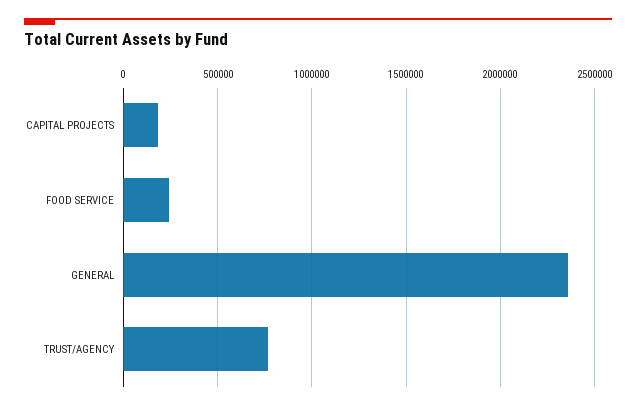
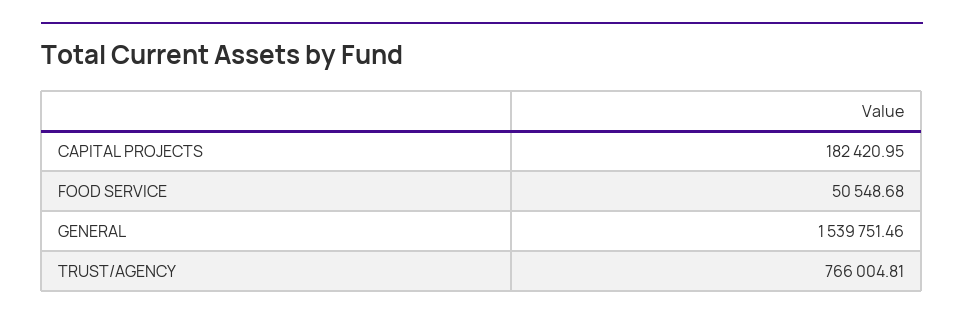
FOOD SERVICE: 250000 -> 50548.68
GENERAL: 2350000 -> 1539751.46

